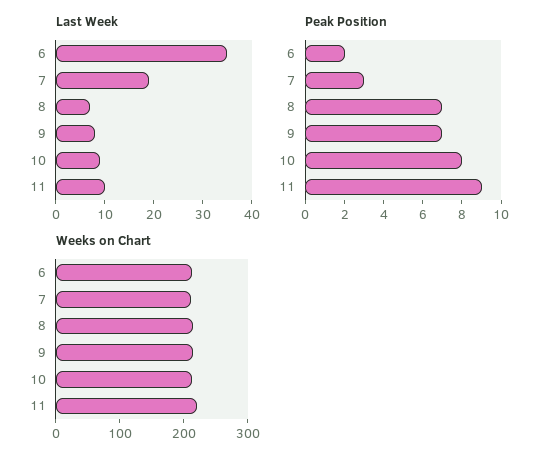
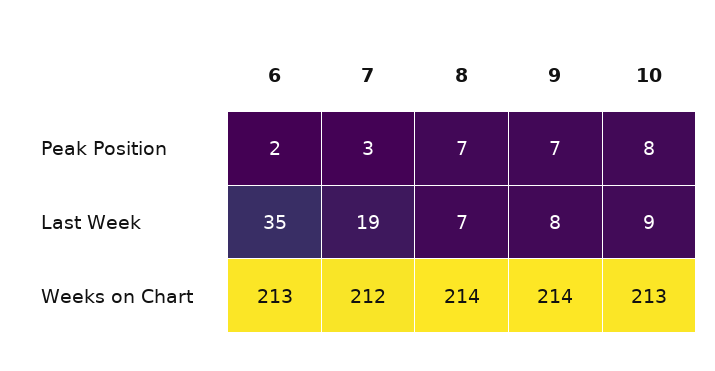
Last Week, 11: 10 -> none
Peak Position, 11: 9 -> none
Weeks on Chart, 11: 220 -> none

